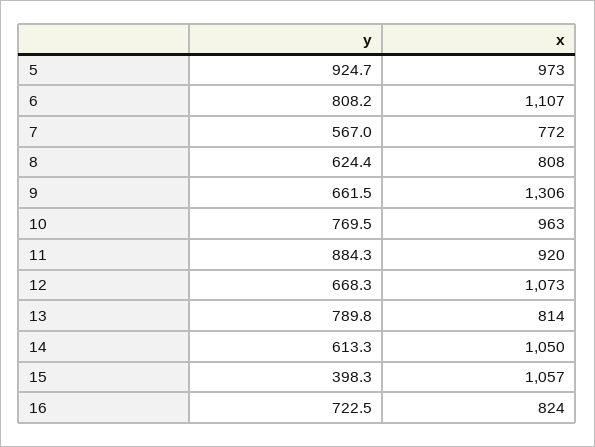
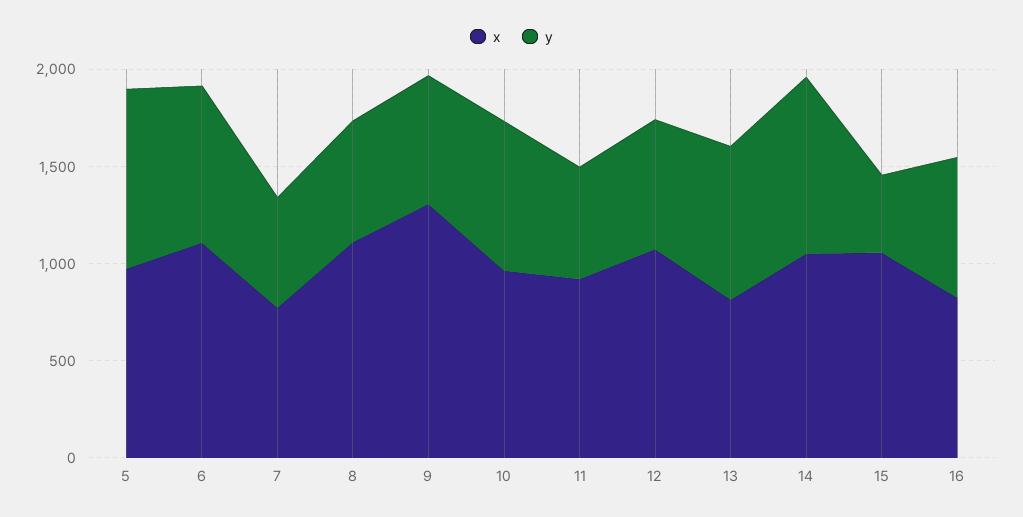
x, 8: 808 -> 1100
y, 11: 884.3 -> 600
y, 14: 613.3 -> 900

